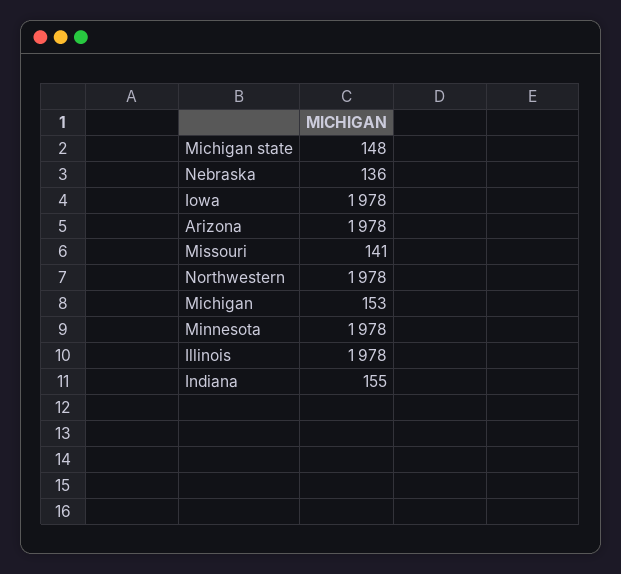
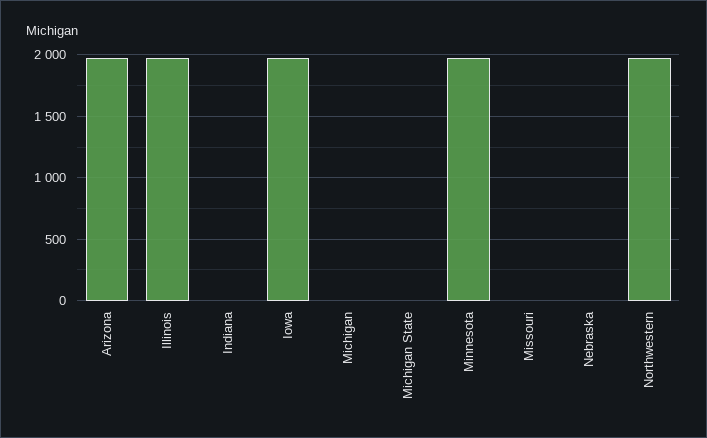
Michigan state: 148 -> 0
Nebraska: 136 -> 0
Missouri: 141 -> 0
Michigan: 153 -> 0
Indiana: 155 -> 0

